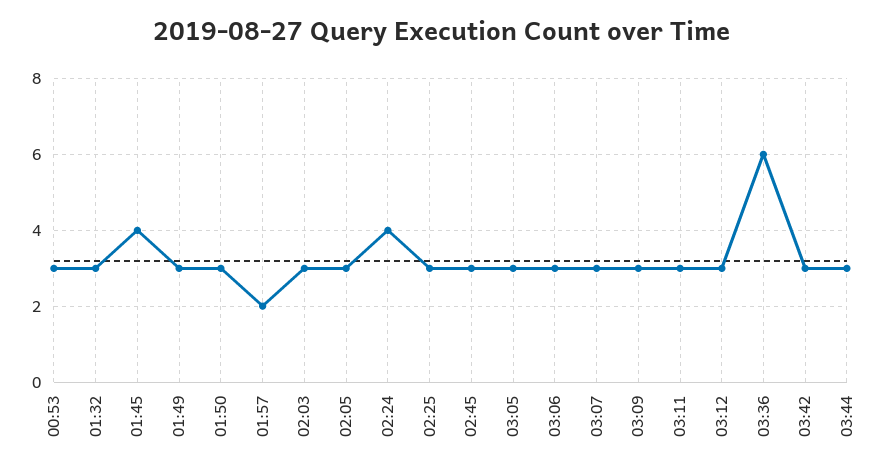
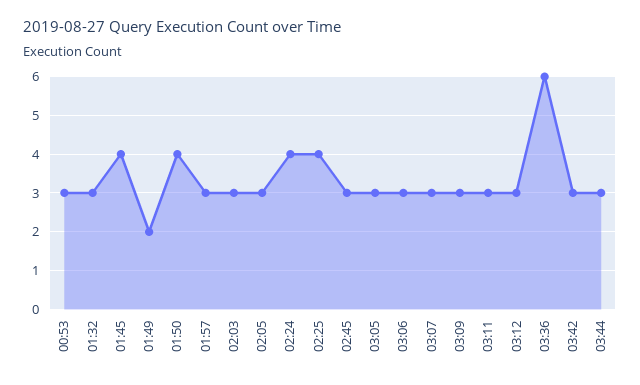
01:49: 3 -> 2
01:50: 3 -> 4
01:57: 2 -> 3
02:25: 3 -> 4

